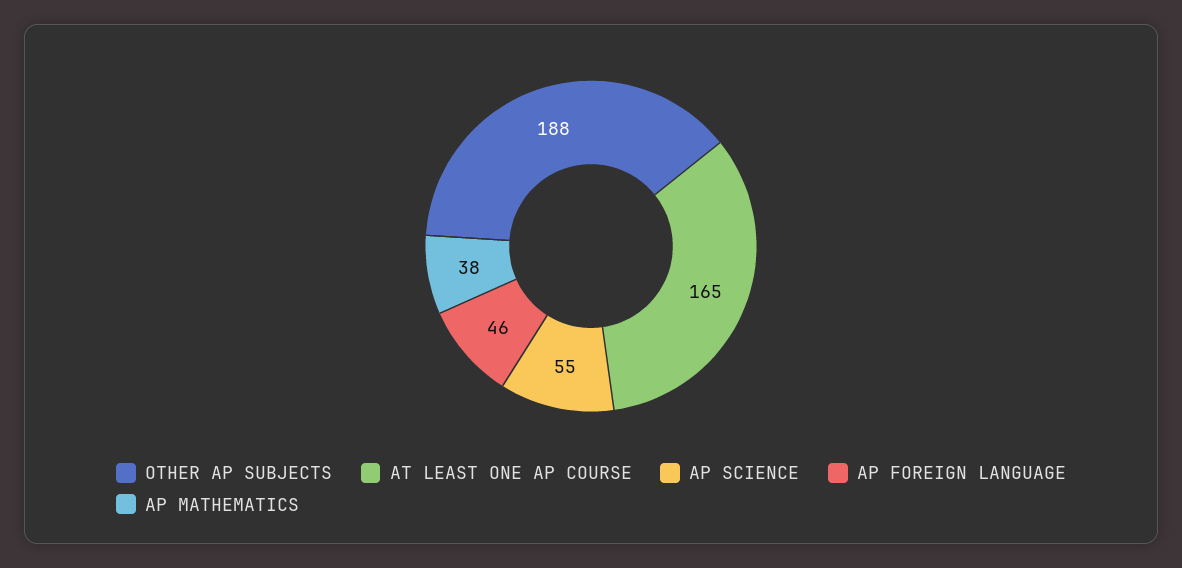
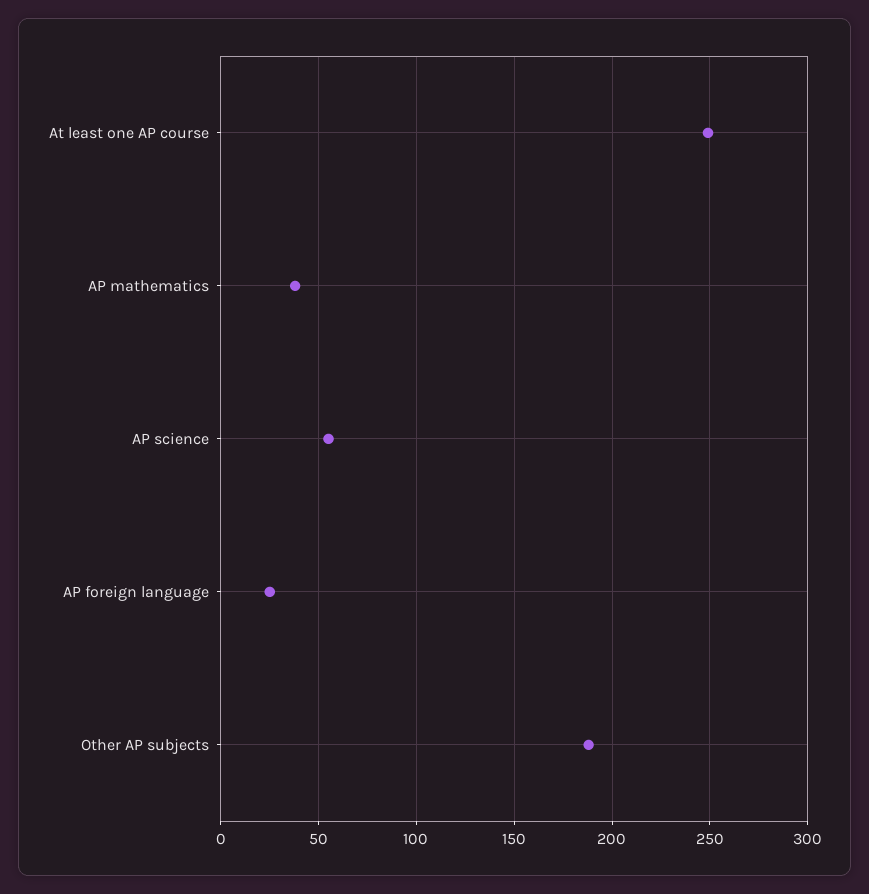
AT LEAST ONE AP COURSE: 165 -> 250
AP FOREIGN LANGUAGE: 46 -> 25

